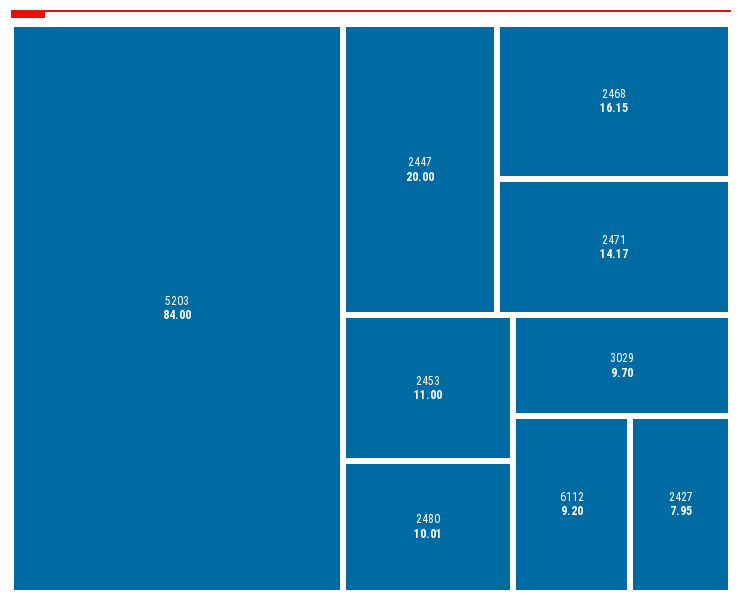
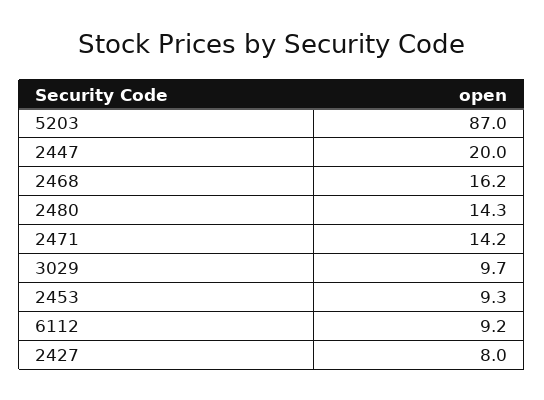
5203: 84 -> 87
2453: 11 -> 9.3
2480: 10.01 -> 14.3

